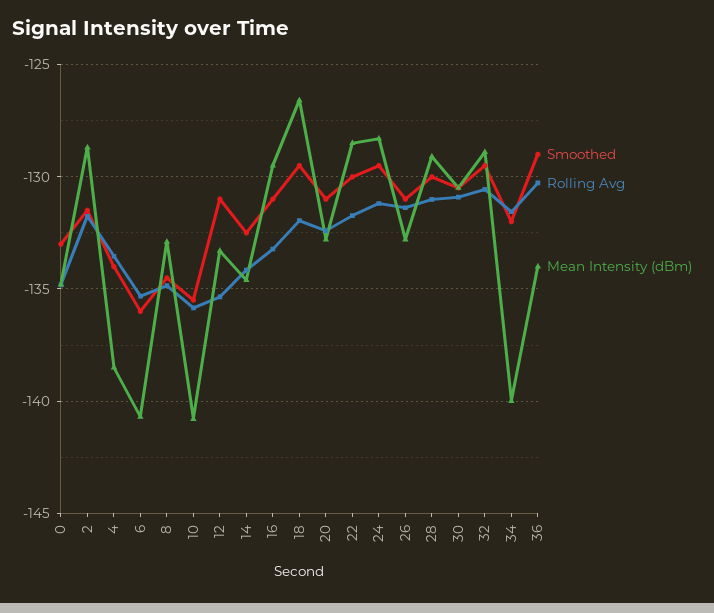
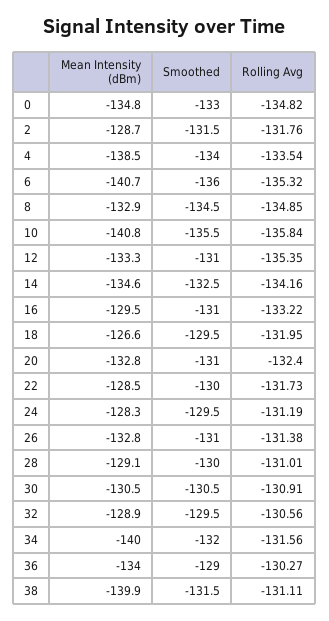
Mean Intensity (dBm), 38: none -> -139.9
Smoothed, 38: none -> -131.5
Rolling Avg, 38: none -> -131.11

